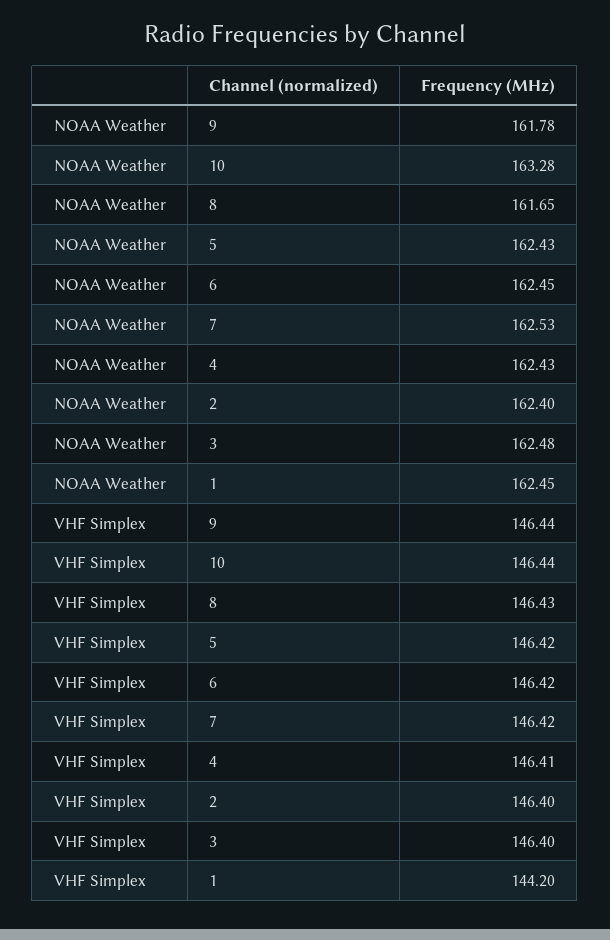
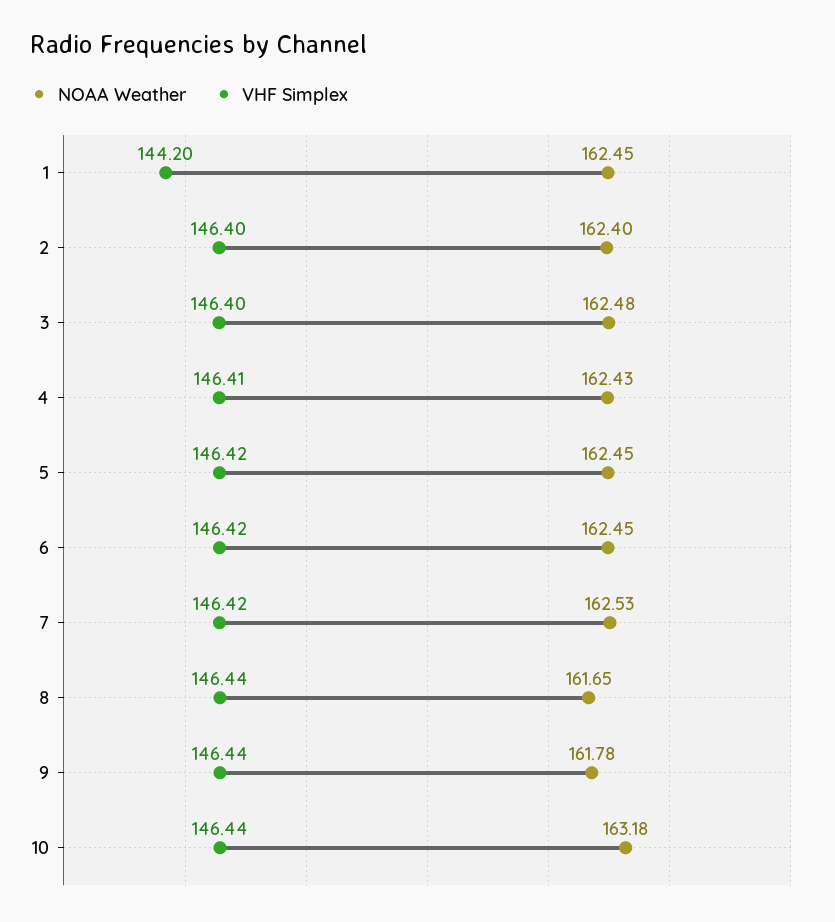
NOAA Weather, 10: 163.28 -> 163.18
NOAA Weather, 5: 162.43 -> 162.45
VHF Simplex, 8: 146.43 -> 146.44

